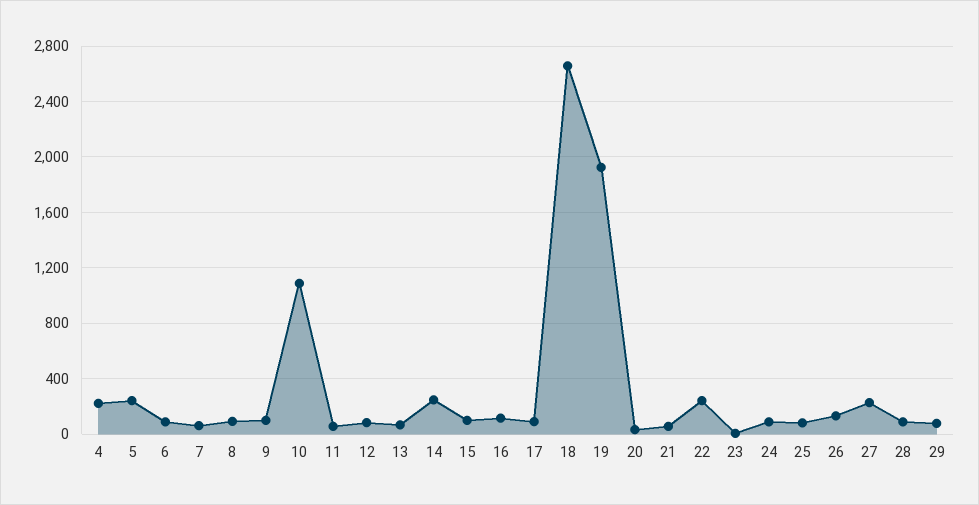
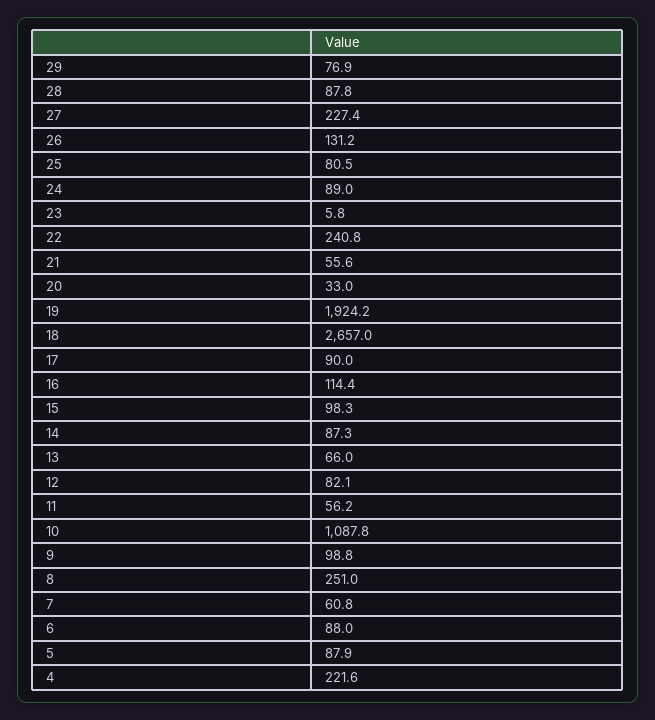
5: 250 -> 87.9
8: 100 -> 251
14: 250 -> 87.3

